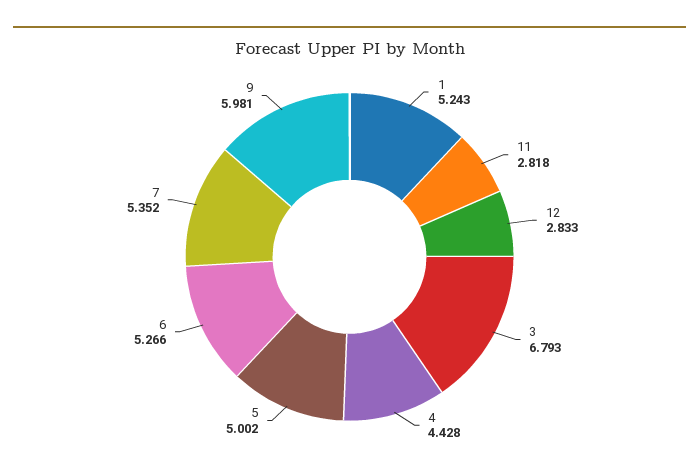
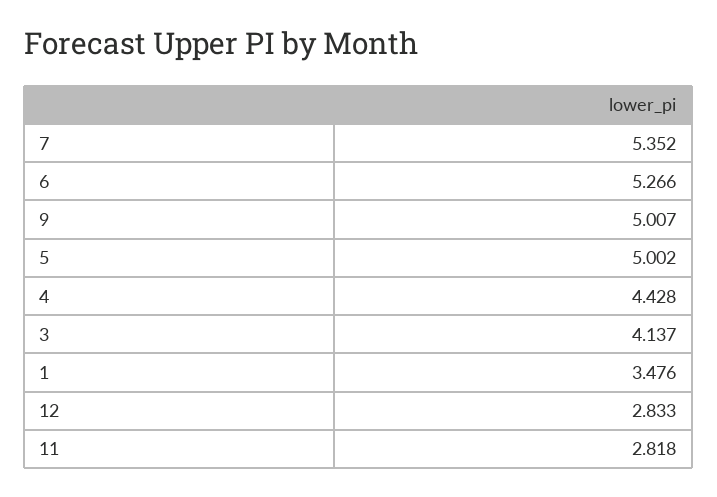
1: 5.243 -> 3.476
3: 6.793 -> 4.137
9: 5.981 -> 5.007

